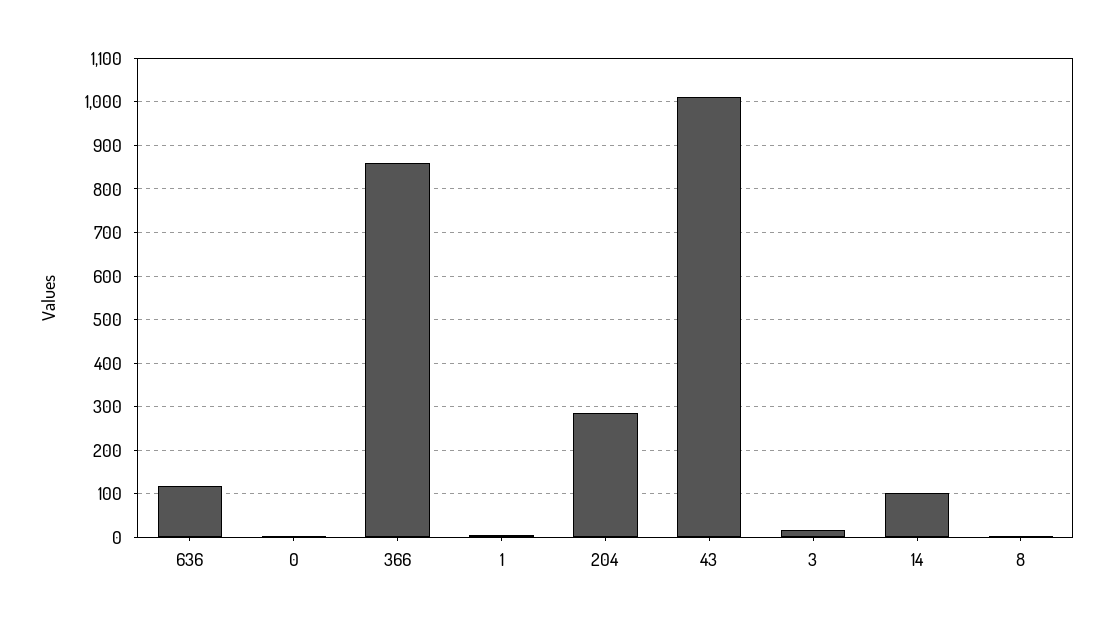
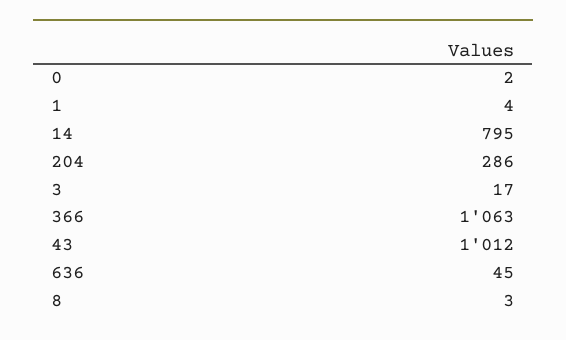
636: 120 -> 45
366: 860 -> 1063
14: 100 -> 795

